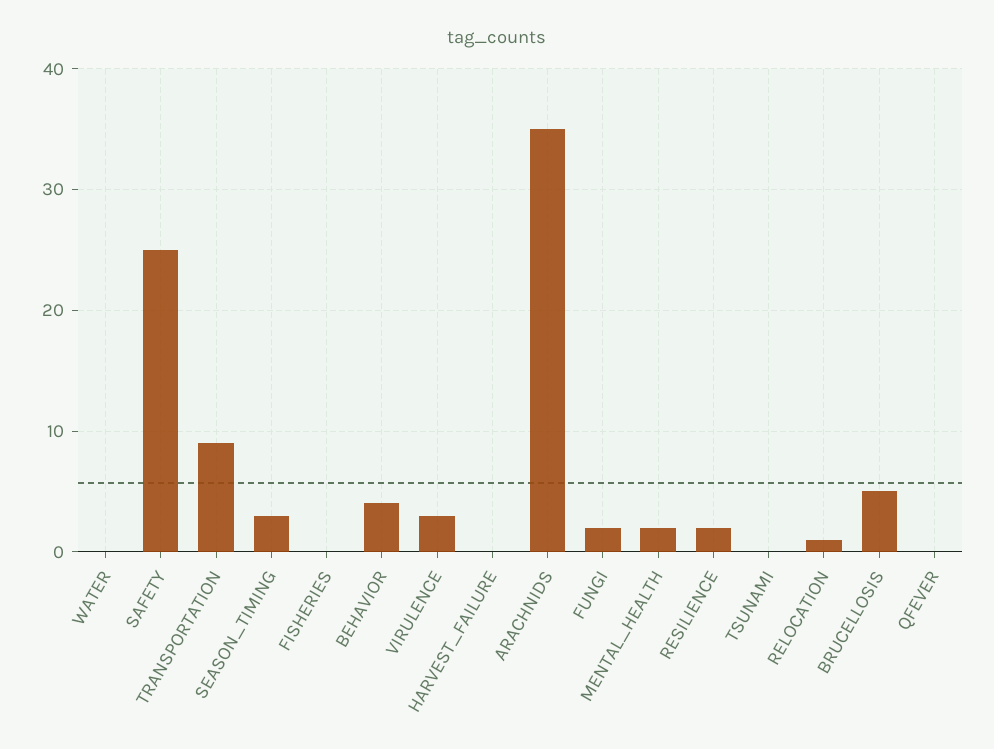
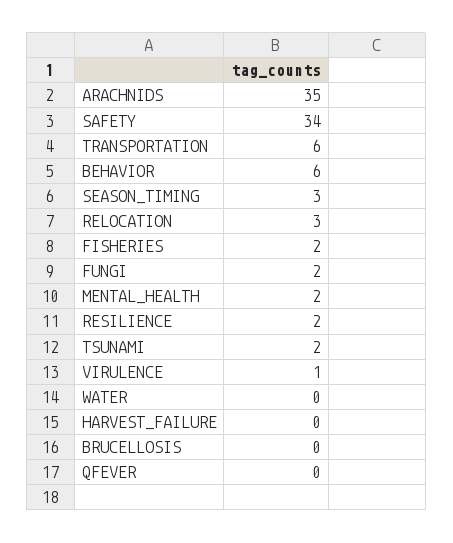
SAFETY: 25 -> 34
TRANSPORTATION: 9 -> 6
FISHERIES: 0 -> 2
BEHAVIOR: 4 -> 6
VIRULENCE: 3 -> 1
TSUNAMI: 0 -> 2
RELOCATION: 1 -> 3
BRUCELLOSIS: 5 -> 0

